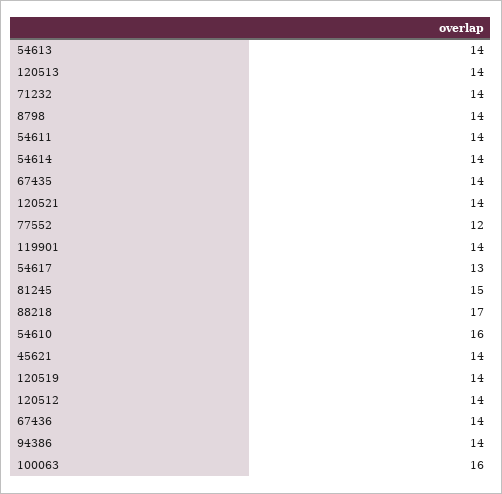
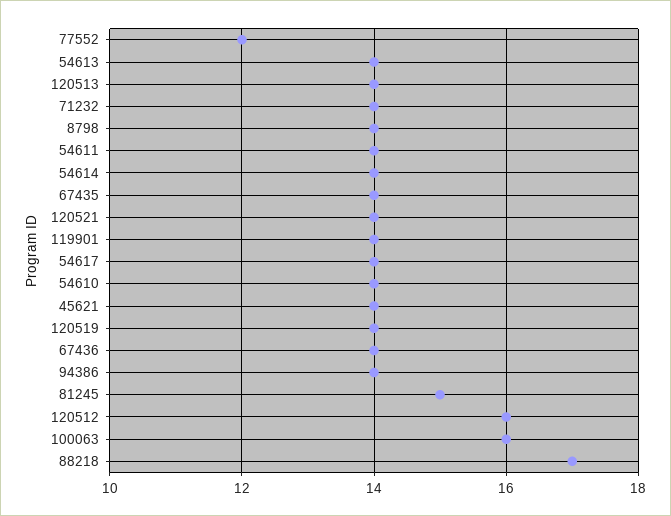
54617: 13 -> 14
54610: 16 -> 14
120512: 14 -> 16

